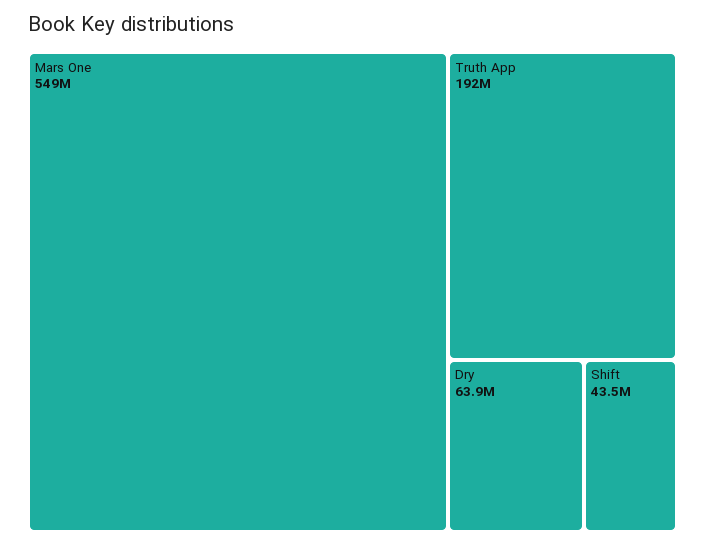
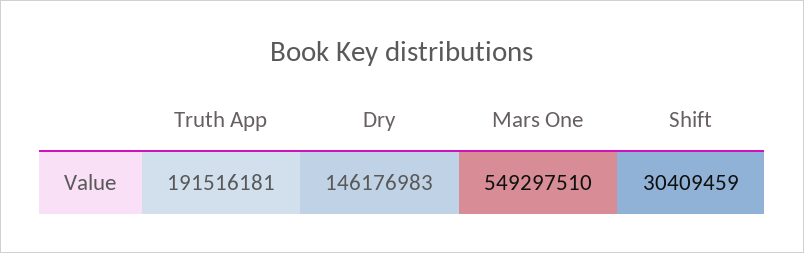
Dry: 63900000 -> 146176983
Shift: 43500000 -> 30409459

